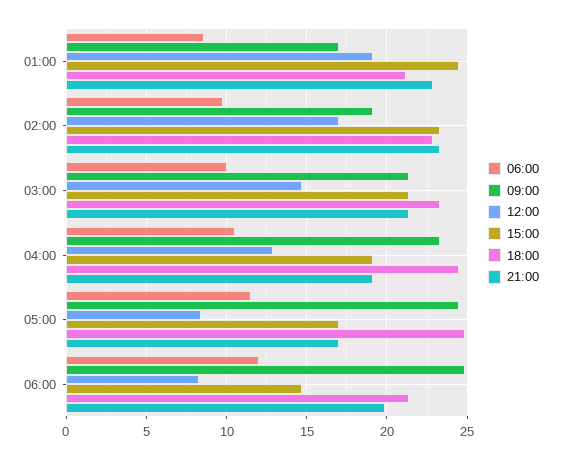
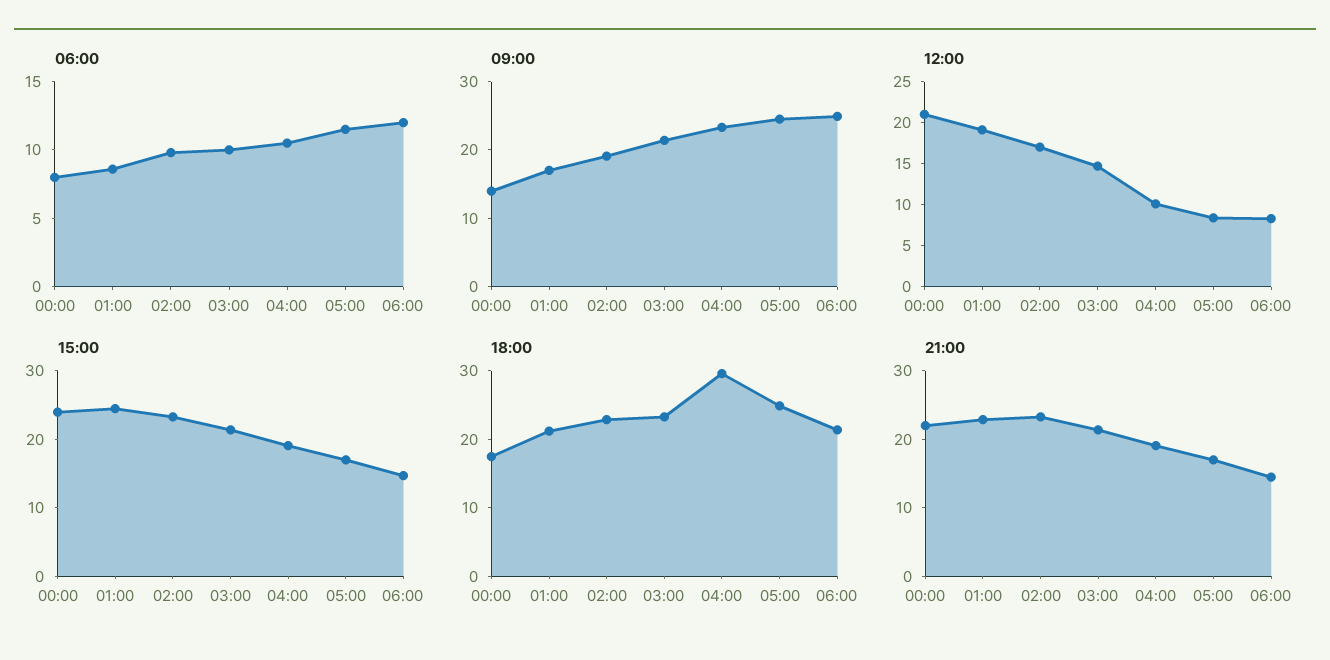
12:00, 04:00: 13 -> 10
18:00, 04:00: 24.5 -> 30
21:00, 06:00: 20 -> 14
06:00, 00:00: none -> 8
09:00, 00:00: none -> 14
12:00, 00:00: none -> 21
15:00, 00:00: none -> 24
18:00, 00:00: none -> 18
21:00, 00:00: none -> 22

